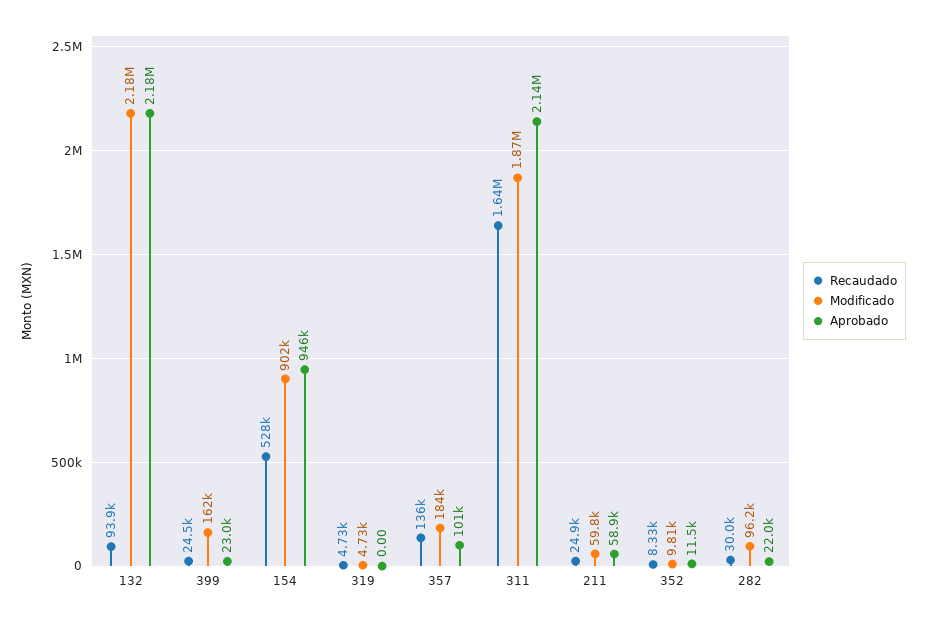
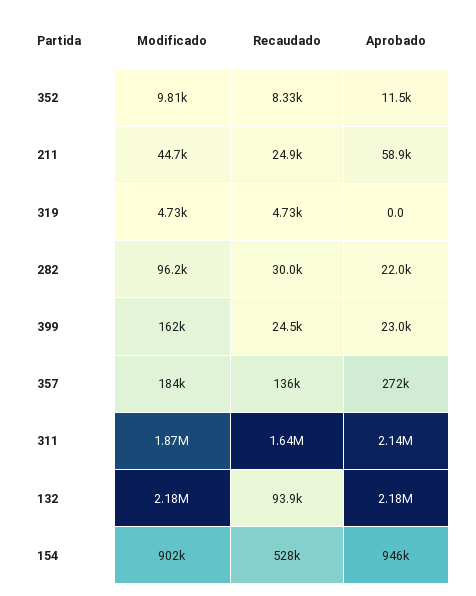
Aprobado, 357: 101000 -> 272000
Modificado, 211: 59800 -> 44700

